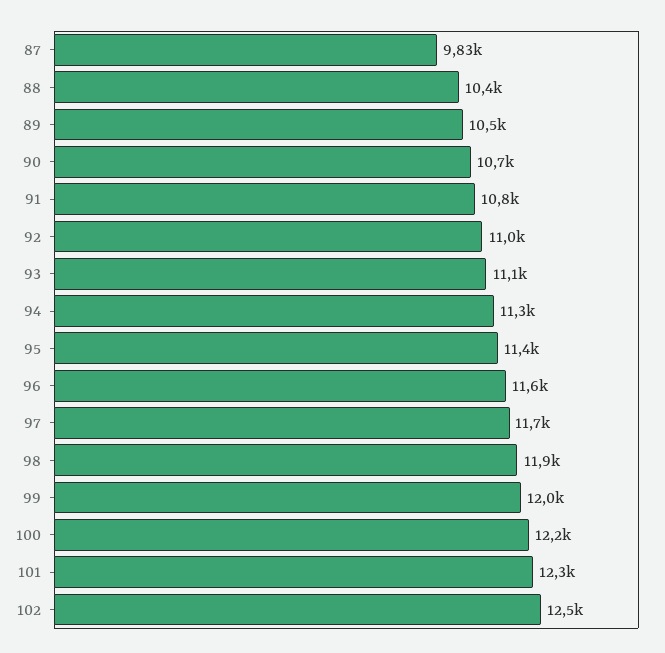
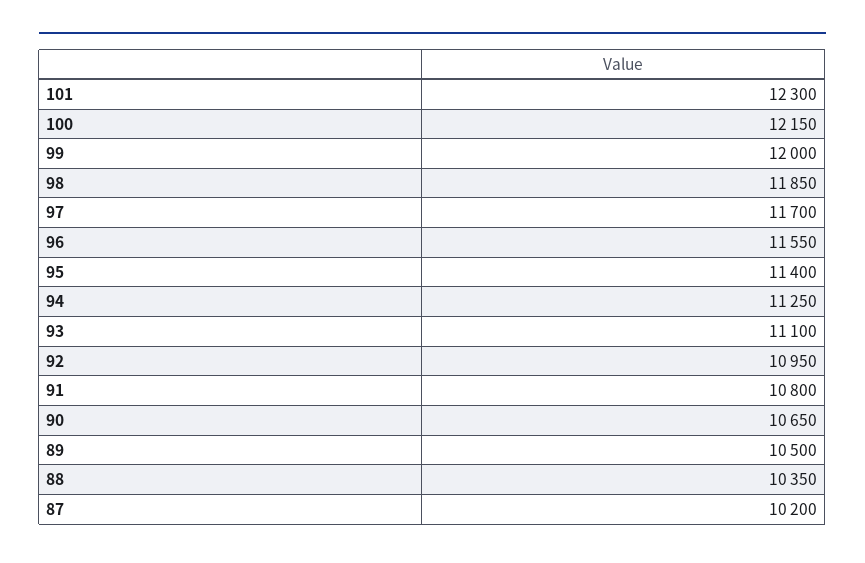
87: 9830 -> 10200
102: 12500 -> none

